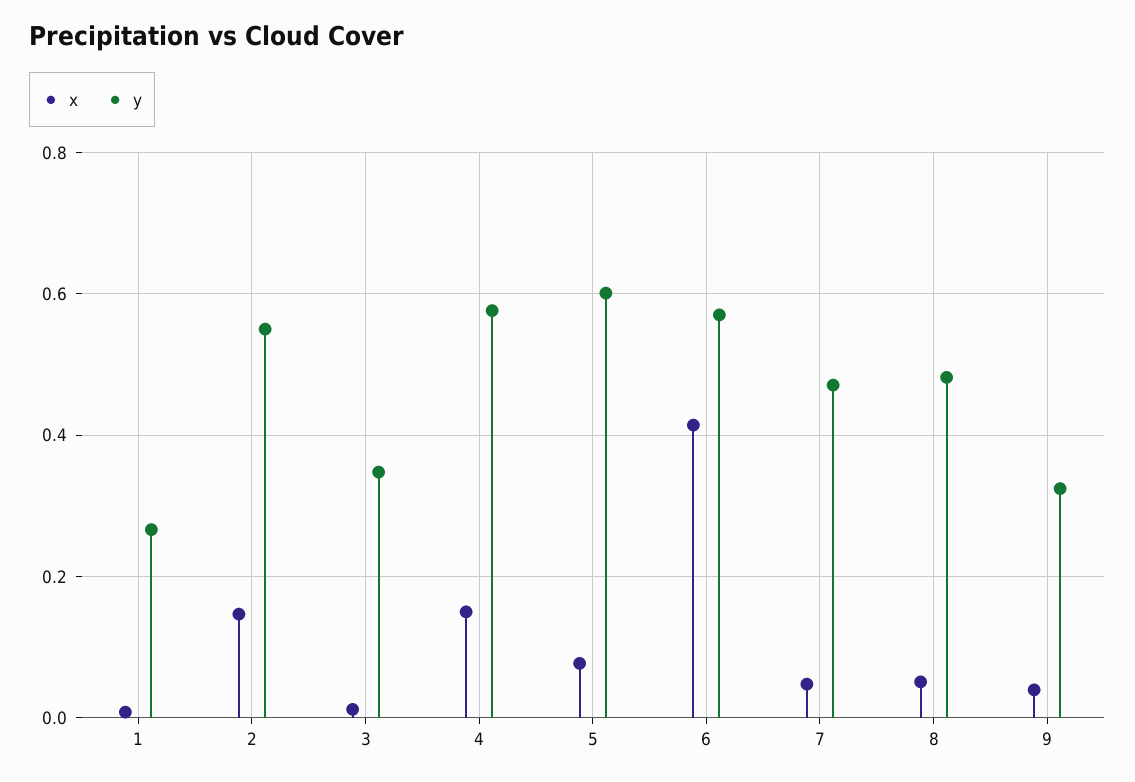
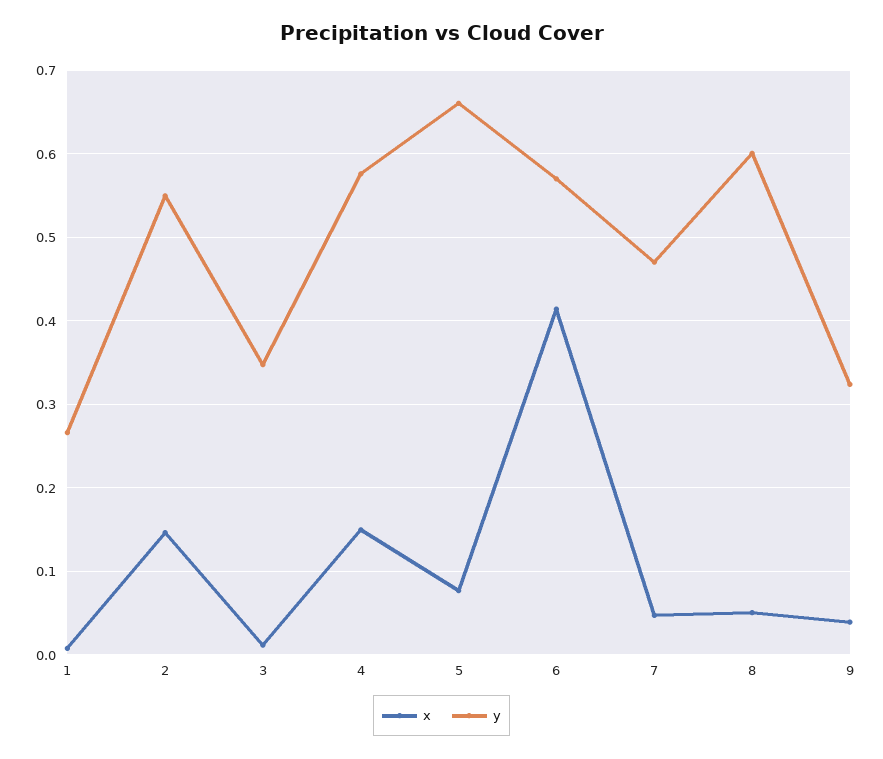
y, 5: 0.6 -> 0.66
y, 8: 0.48 -> 0.6

